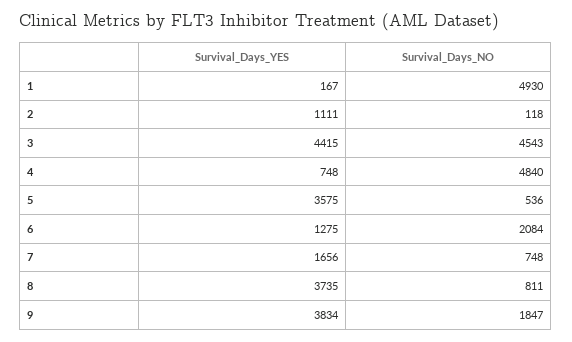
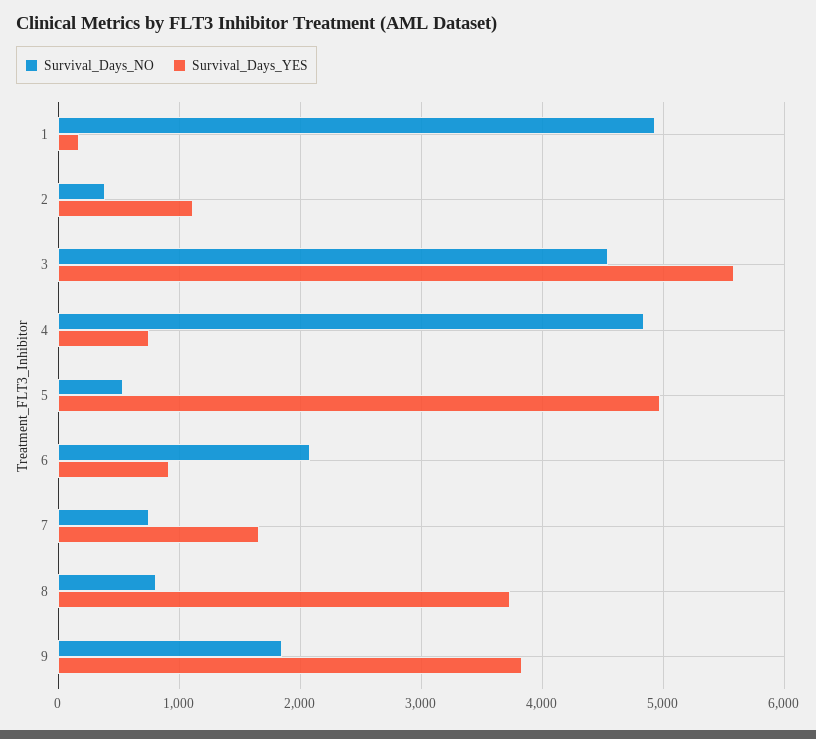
Survival_Days_NO, 2: 118 -> 400
Survival_Days_YES, 3: 4415 -> 5600
Survival_Days_YES, 5: 3575 -> 5000
Survival_Days_YES, 6: 1275 -> 900

